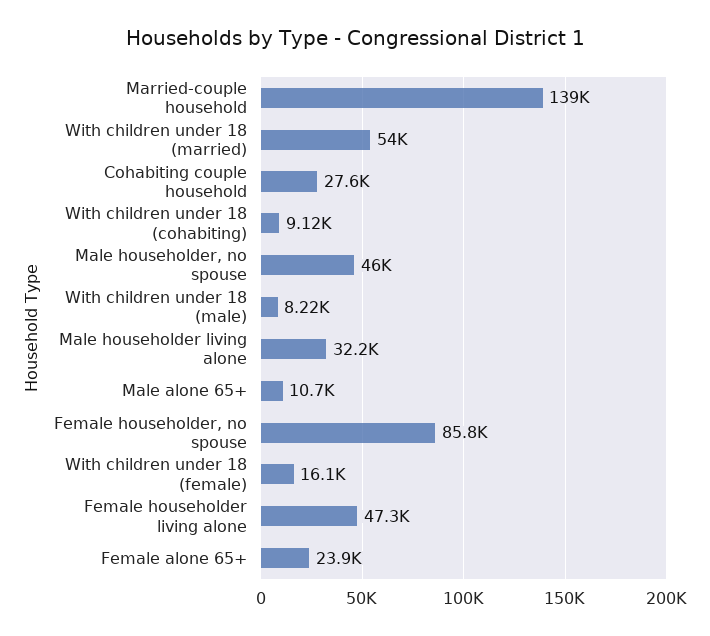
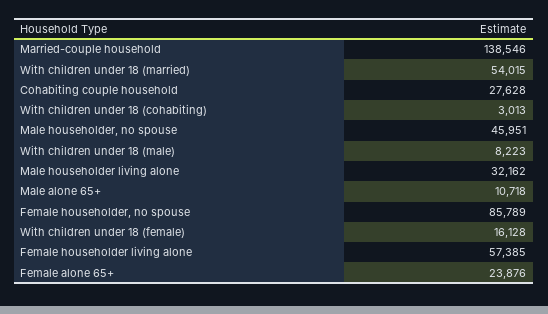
With children under 18 (cohabiting): 9120 -> 3013
Female householder living alone: 47300 -> 57385

